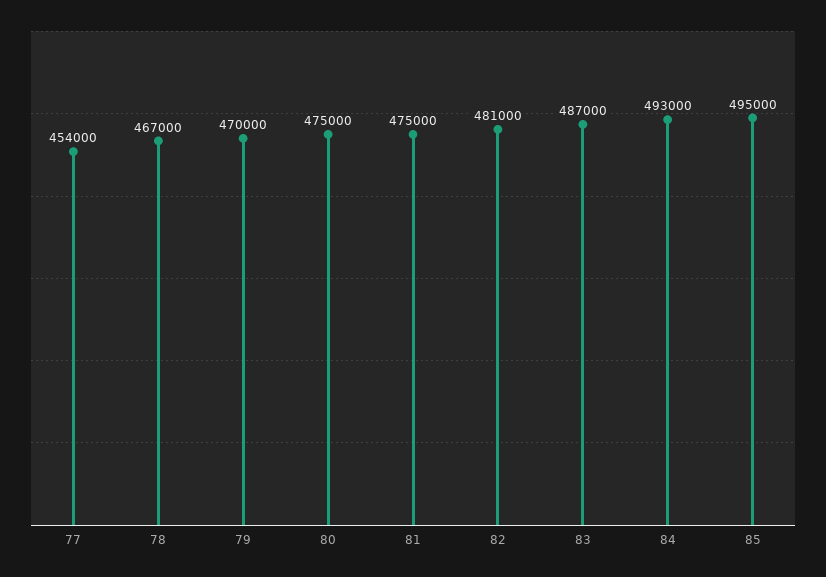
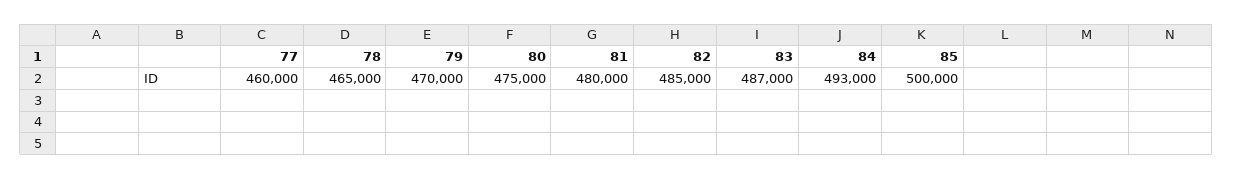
77: 454000 -> 460000
78: 467000 -> 465000
81: 475000 -> 480000
82: 481000 -> 485000
85: 495000 -> 500000

